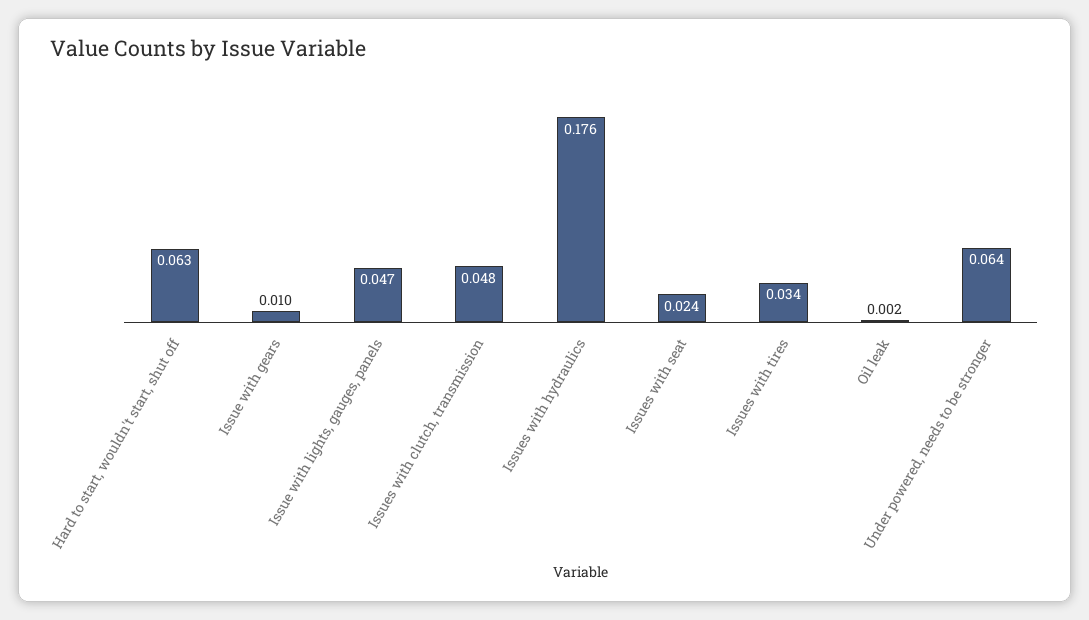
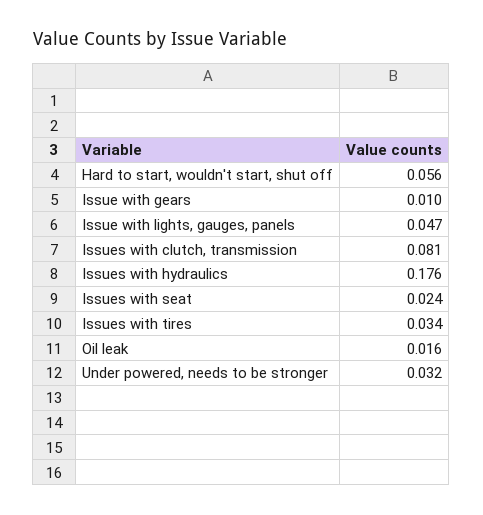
Hard to start, wouldn't start, shut off: 0.063 -> 0.056
Issues with clutch, transmission: 0.048 -> 0.081
Oil leak: 0.002 -> 0.016
Under powered, needs to be stronger: 0.064 -> 0.032

